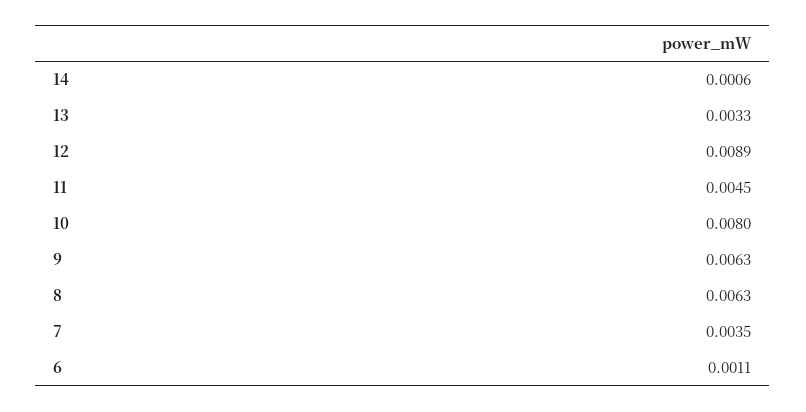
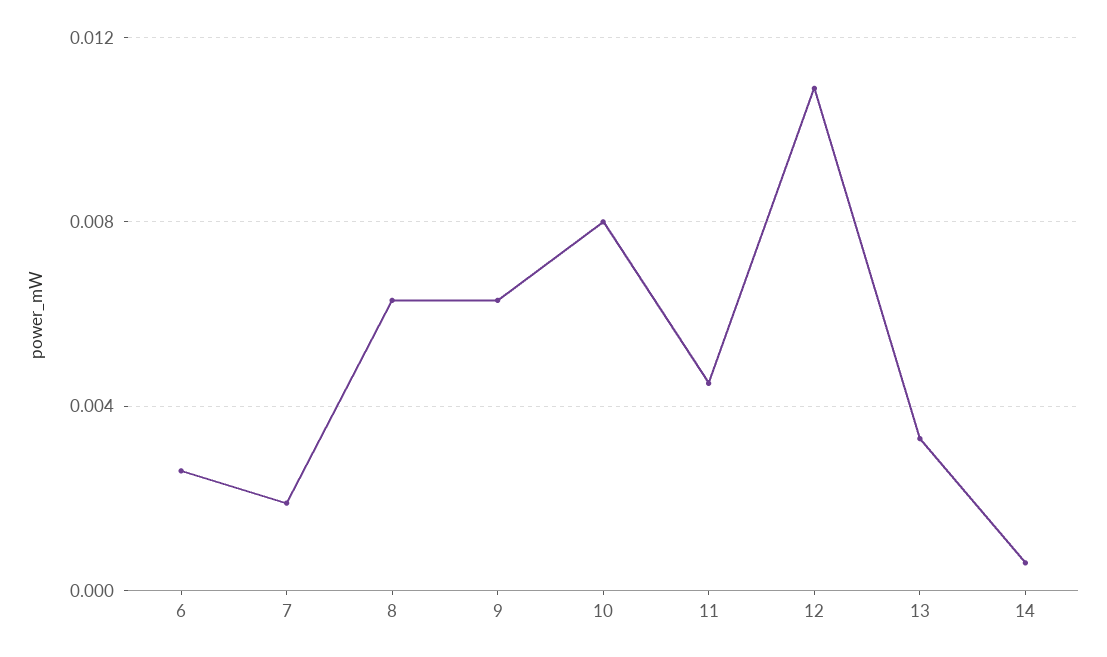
12: 0.0089 -> 0.011
7: 0.0035 -> 0.002
6: 0.0011 -> 0.0025

